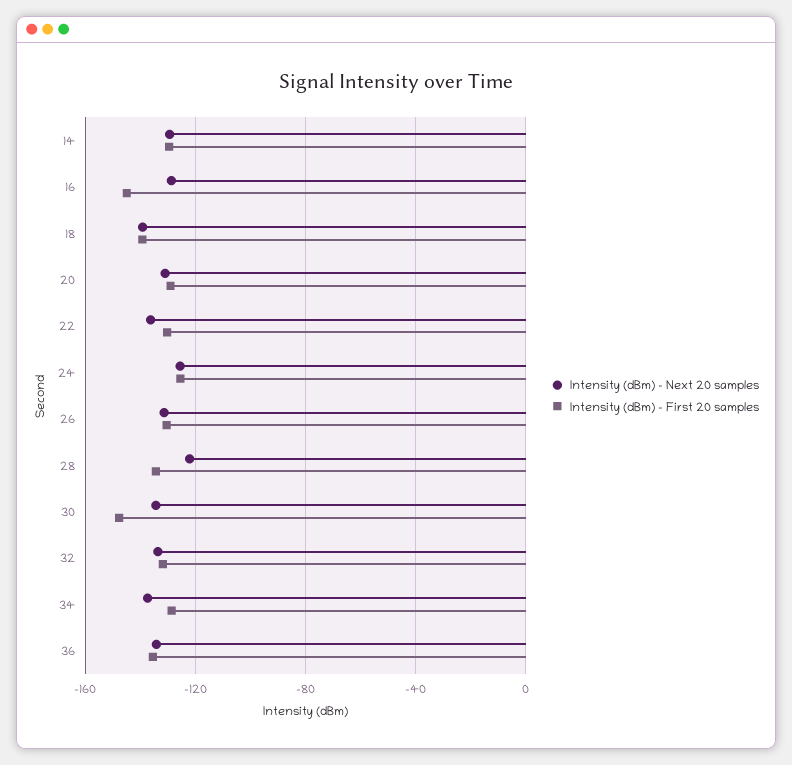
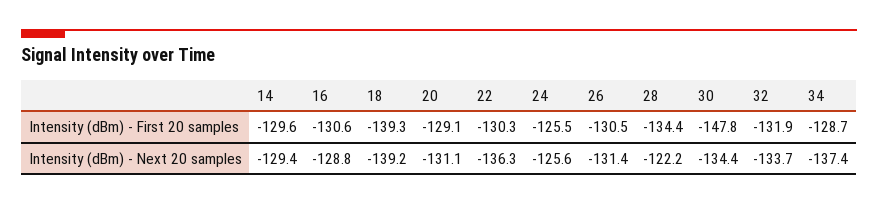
Intensity (dBm) - First 20 samples, 16: -145 -> -130.6
Intensity (dBm) - Next 20 samples, 36: -135 -> none
Intensity (dBm) - First 20 samples, 36: -135 -> none

